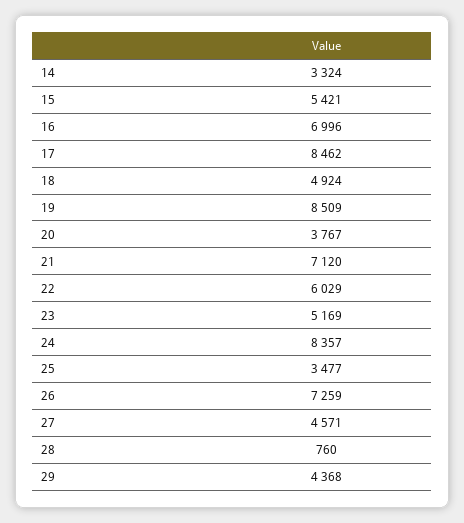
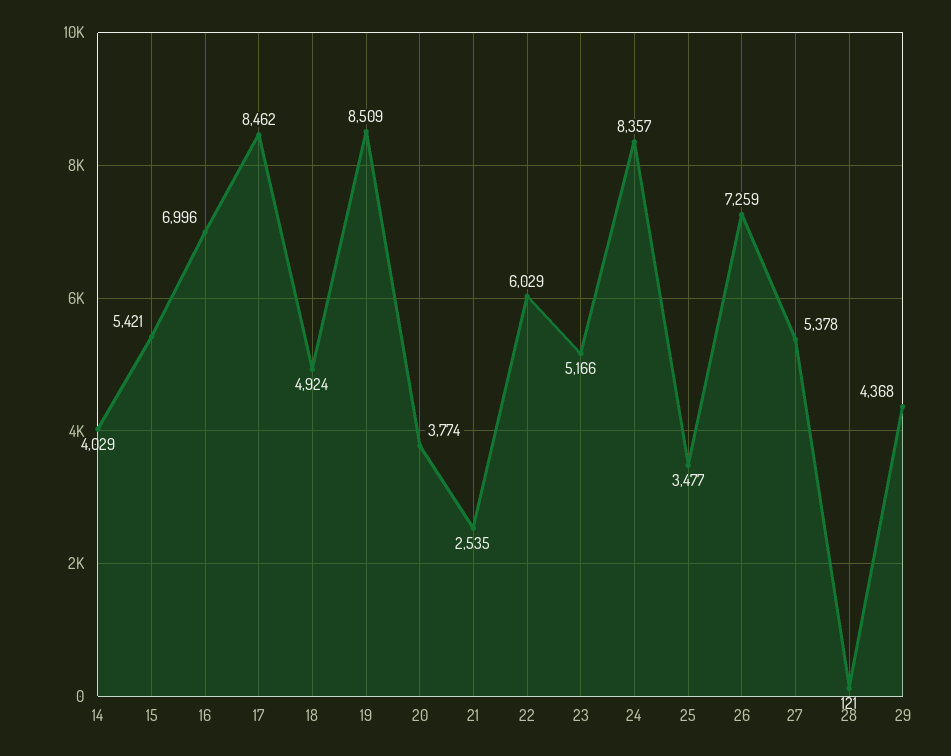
14: 3324 -> 4029
20: 3767 -> 3774
21: 7120 -> 2535
23: 5169 -> 5166
27: 4571 -> 5378
28: 760 -> 121

